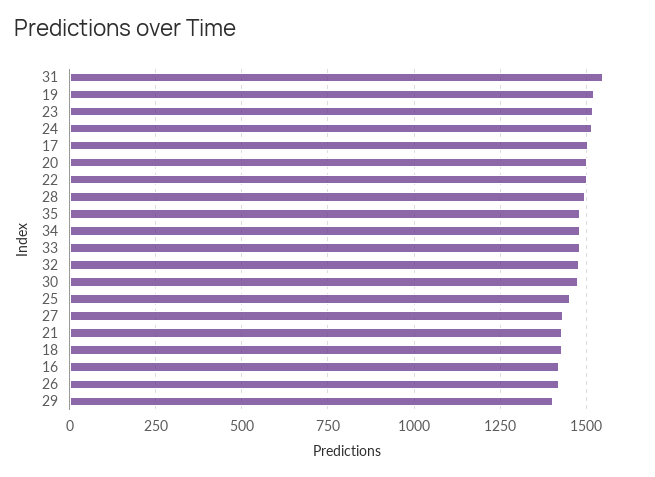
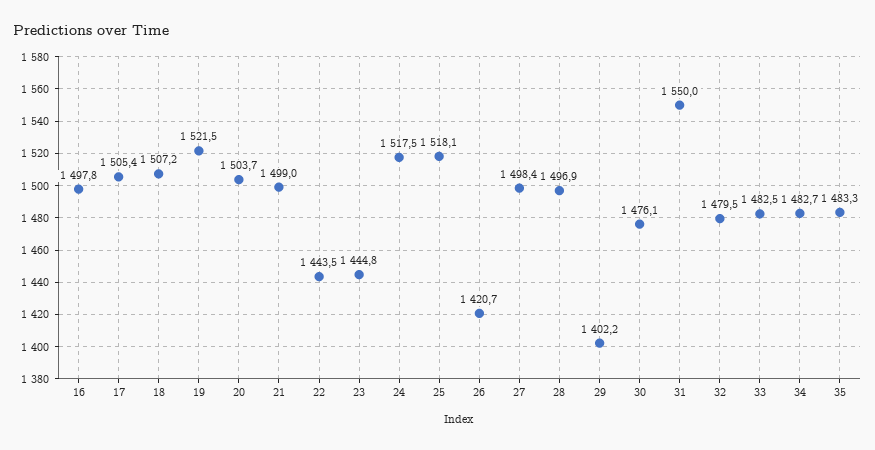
23: 1525 -> 1444.8
22: 1500 -> 1443.5
25: 1450 -> 1518.1
27: 1425 -> 1498.4
21: 1425 -> 1499
18: 1425 -> 1507.2
16: 1425 -> 1497.8

